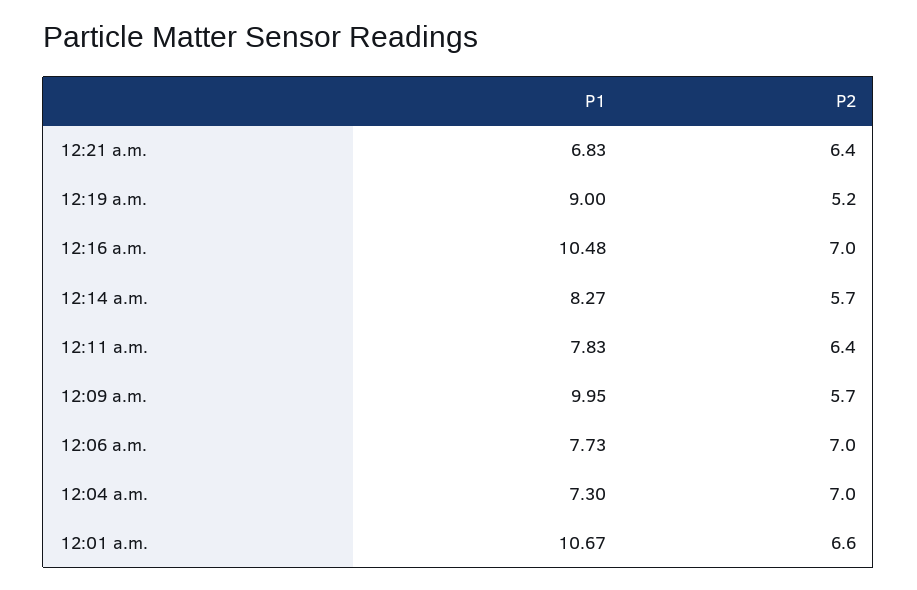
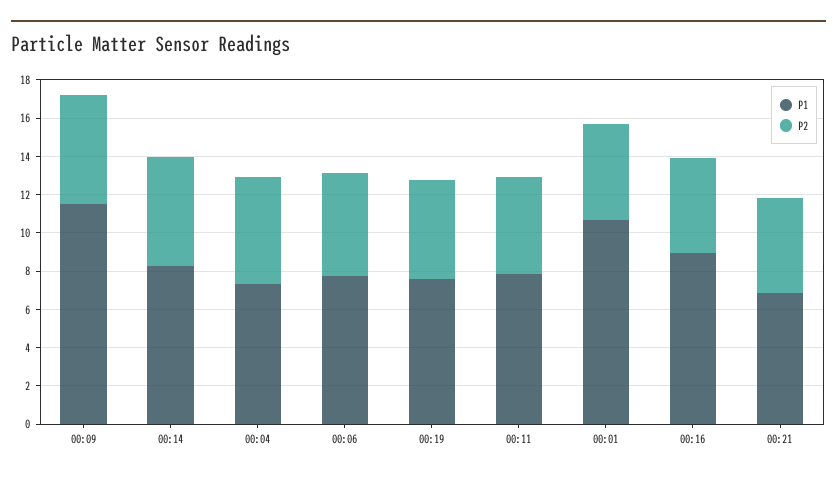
P2, 12:21 a.m.: 6.4 -> 5
P1, 12:19 a.m.: 9 -> 7.5
P1, 12:16 a.m.: 10.48 -> 9
P2, 12:16 a.m.: 7 -> 5
P2, 12:11 a.m.: 6.4 -> 5
P1, 12:09 a.m.: 9.95 -> 11.5
P2, 12:06 a.m.: 7 -> 5.5
P2, 12:04 a.m.: 7 -> 5.5
P2, 12:01 a.m.: 6.6 -> 5

